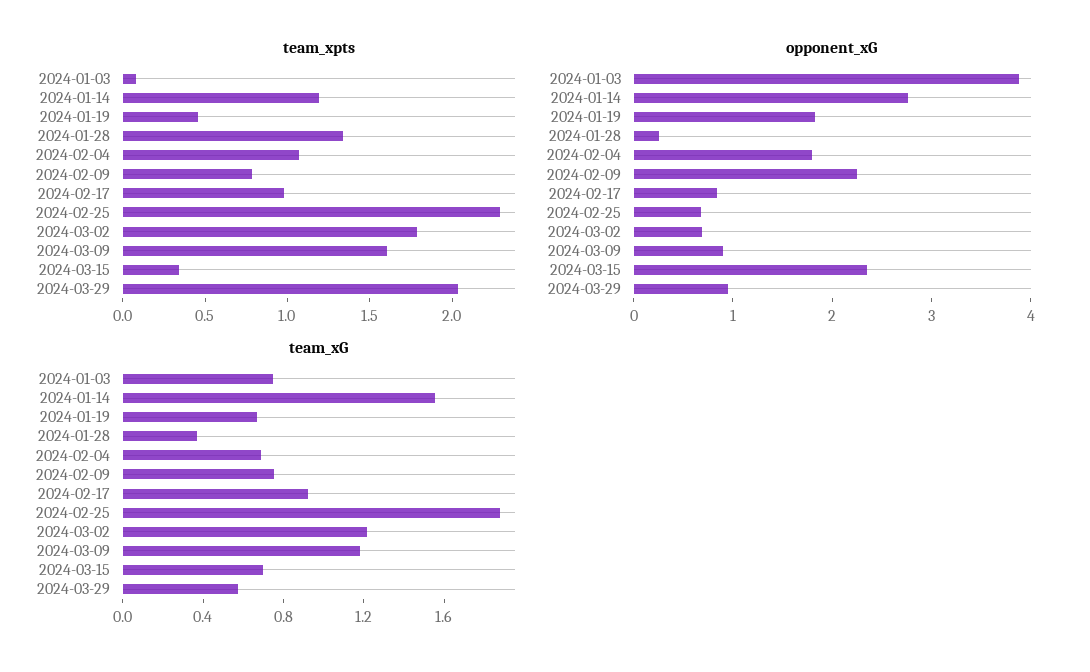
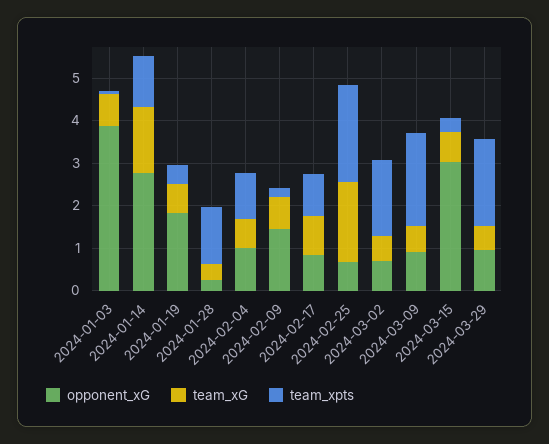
team_xpts, 2024-02-09: 0.8 -> 0.2
team_xpts, 2024-03-09: 1.6 -> 2.2
opponent_xG, 2024-02-04: 1.8 -> 1
opponent_xG, 2024-02-09: 2.2 -> 1.4
opponent_xG, 2024-03-15: 2.4 -> 3
team_xG, 2024-03-02: 1.2 -> 0.6
team_xG, 2024-03-09: 1.2 -> 0.6

